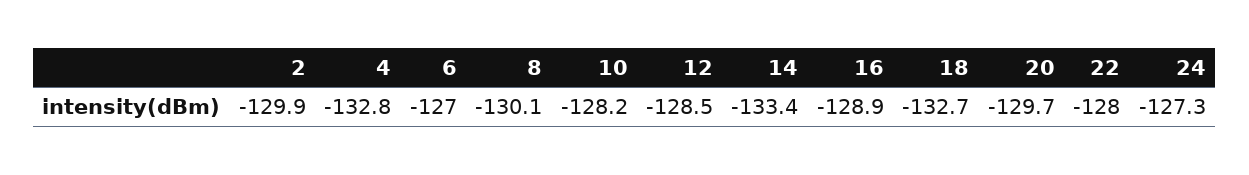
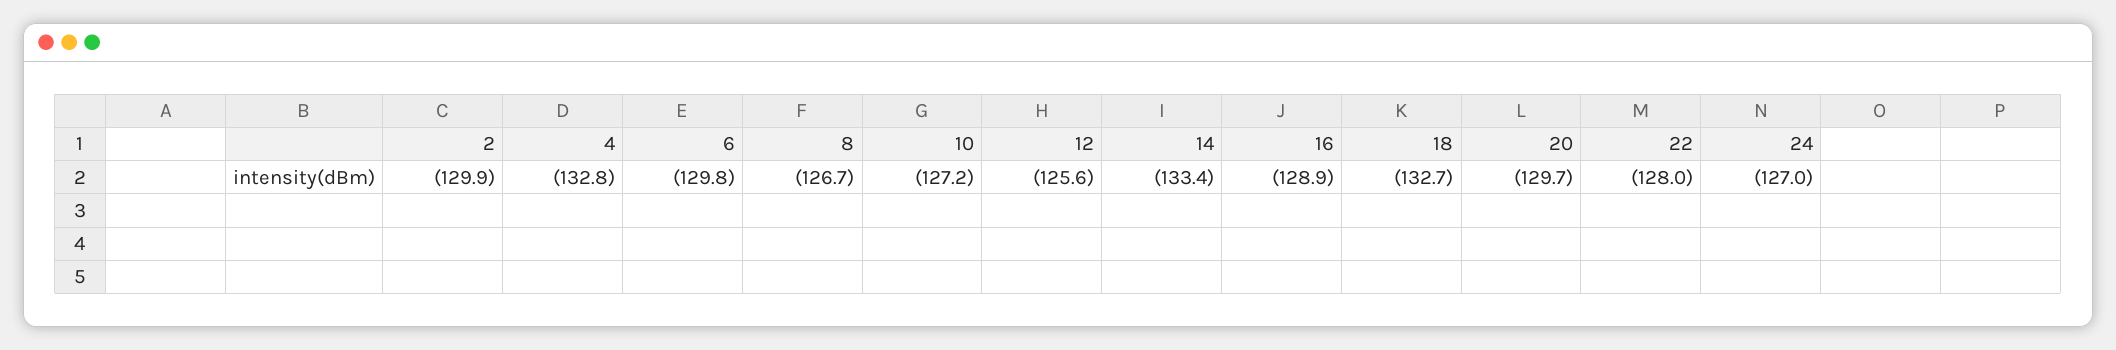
6: -127 -> -129.8
8: -130.1 -> -126.7
10: -128.2 -> -127.2
12: -128.5 -> -125.6
24: -127.3 -> -127

